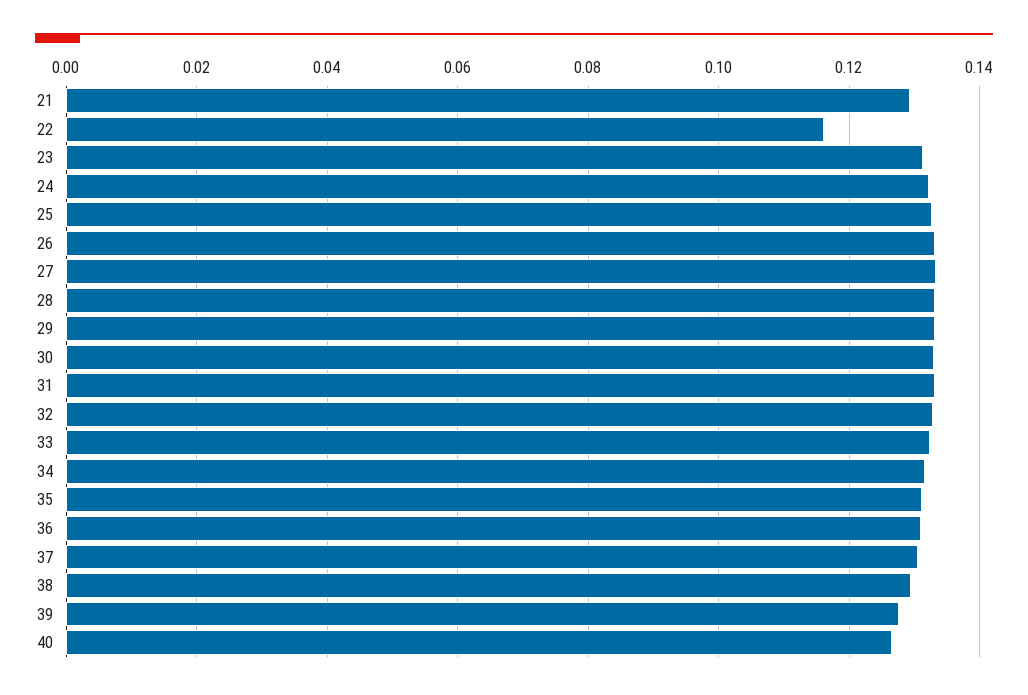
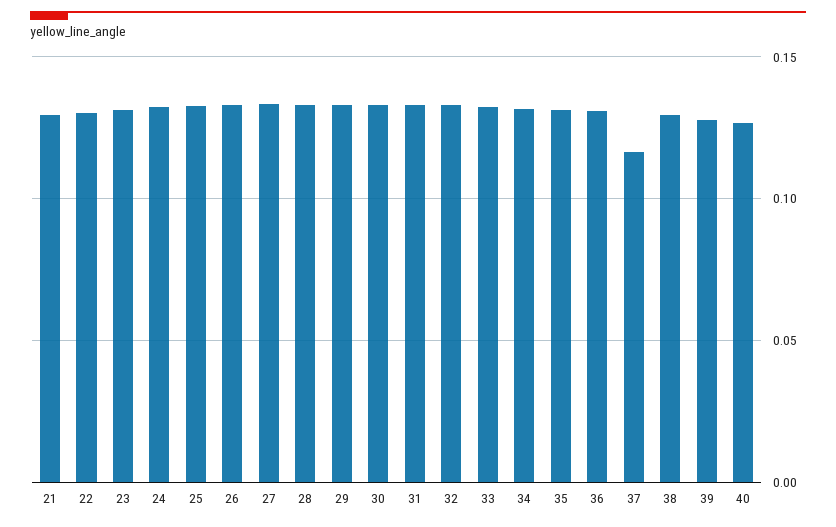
22: 0.116 -> 0.13
37: 0.13 -> 0.115

